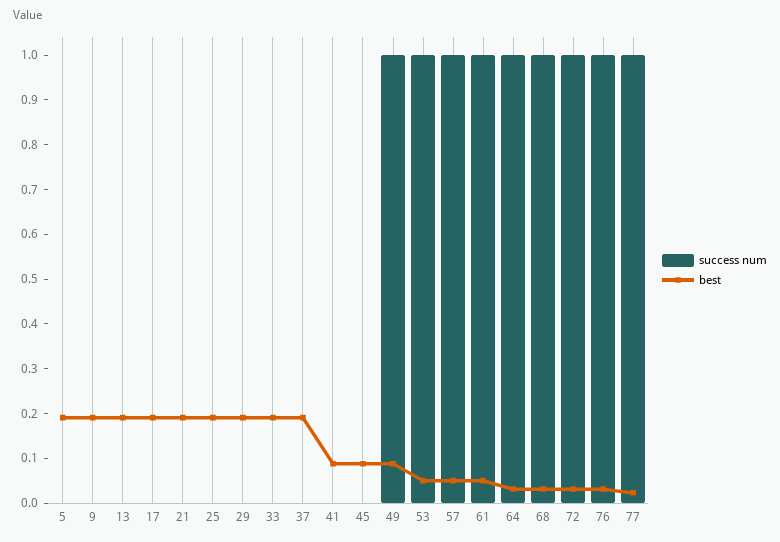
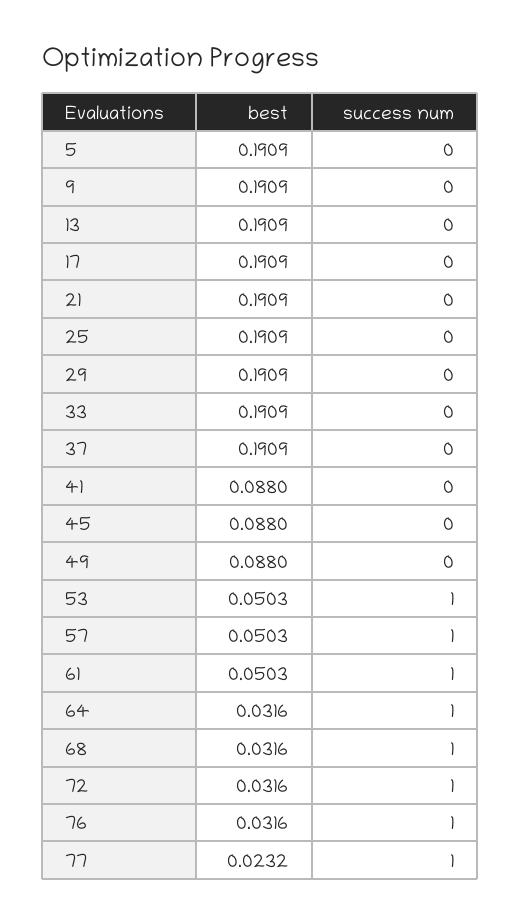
success num, 49: 1 -> 0

